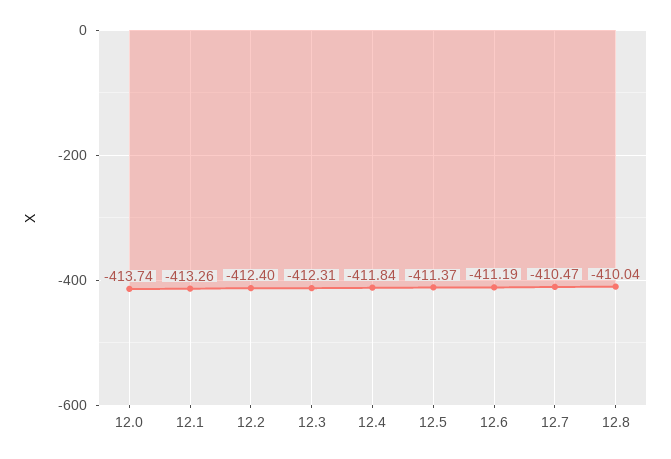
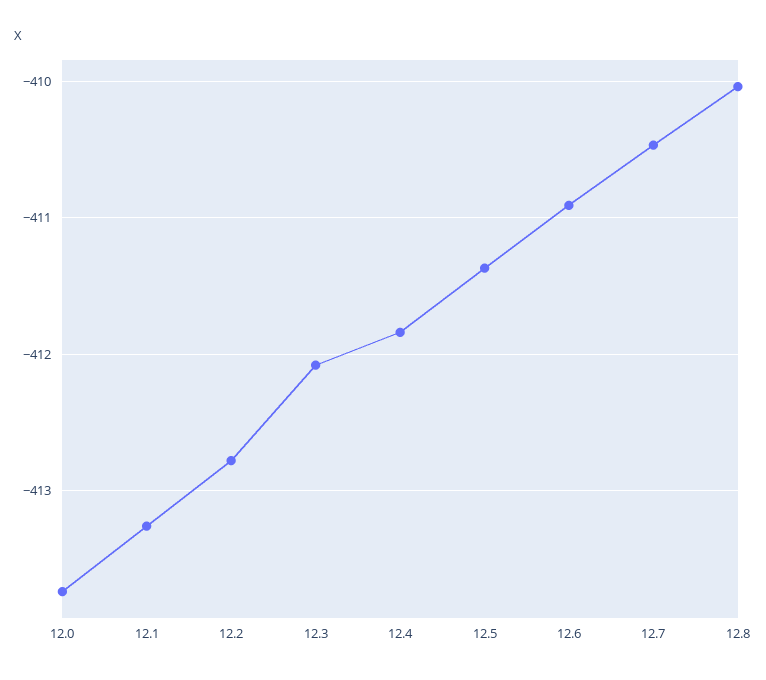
12.2: -412.4 -> -412.8
12.3: -412.31 -> -412.1
12.6: -411.19 -> -410.9

